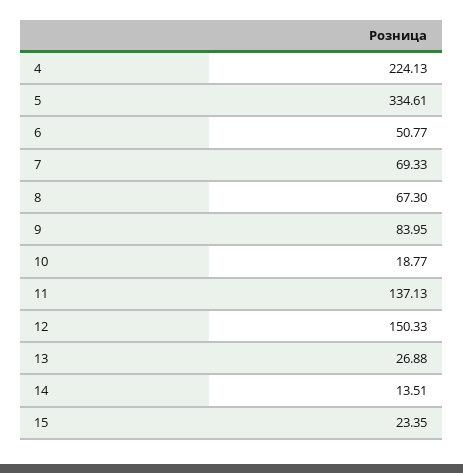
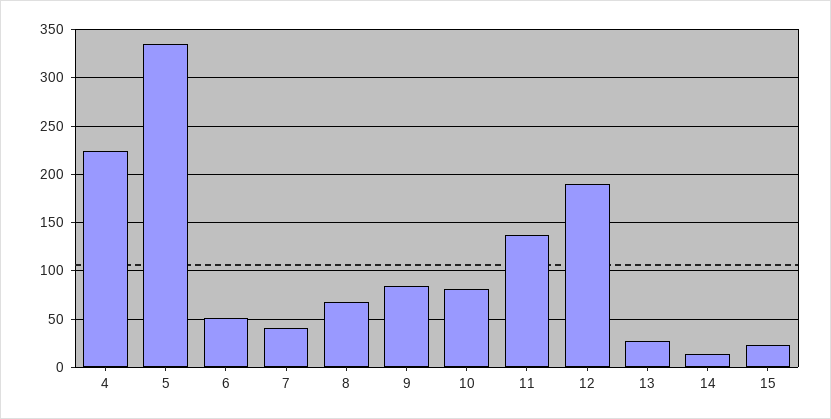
7: 69.33 -> 40
10: 18.77 -> 80
12: 150.33 -> 190

